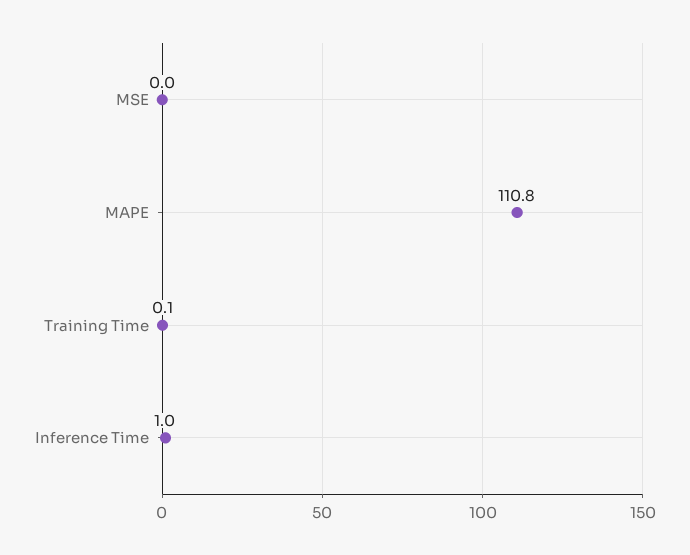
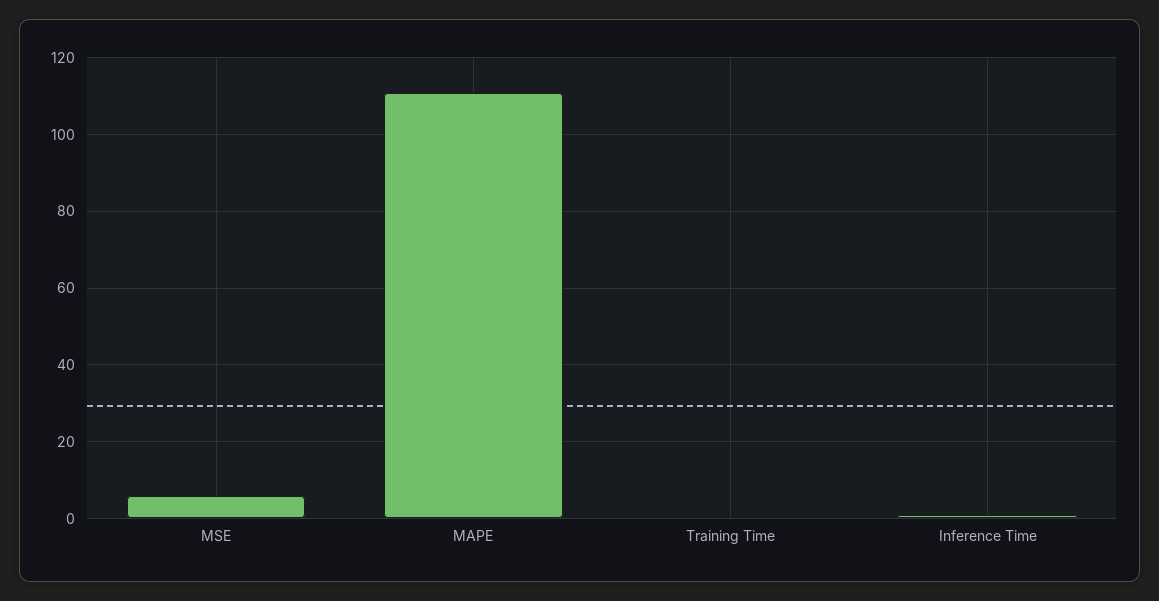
MSE: 0 -> 6

